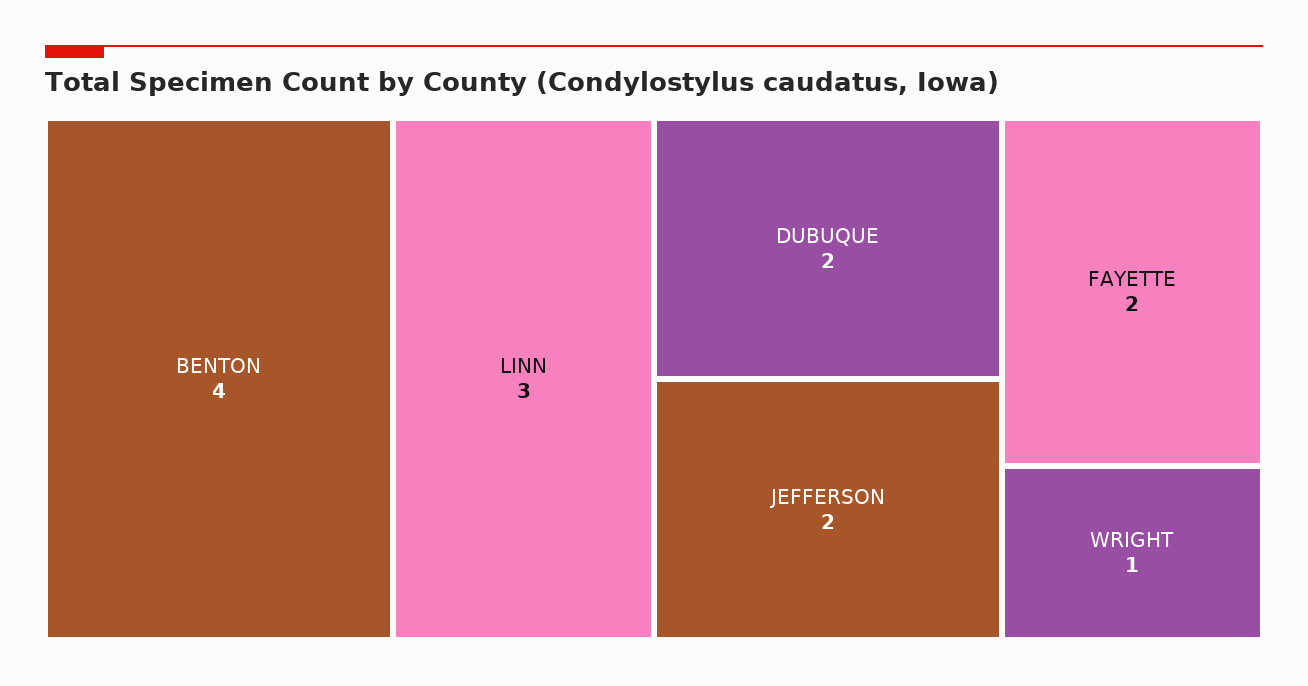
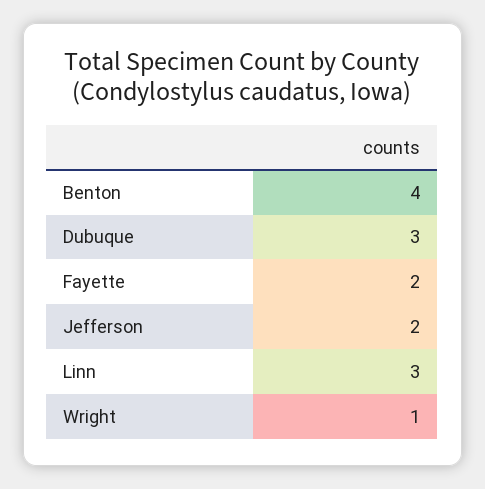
DUBUQUE: 2 -> 3

